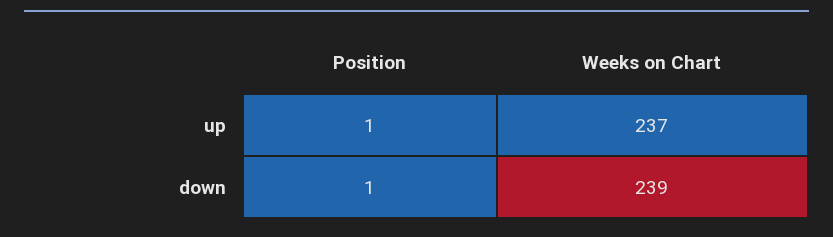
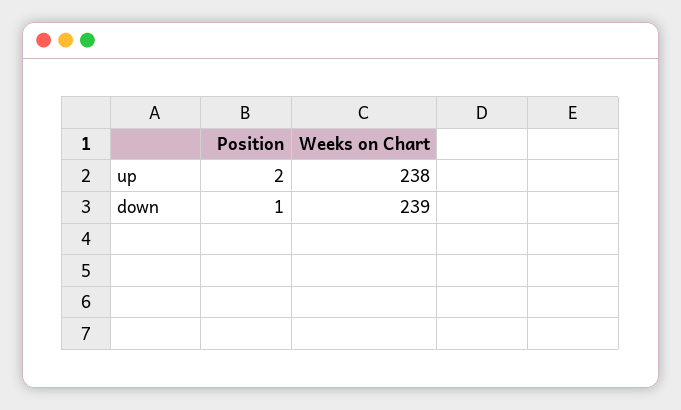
Position, up: 1 -> 2
Weeks on Chart, up: 237 -> 238

